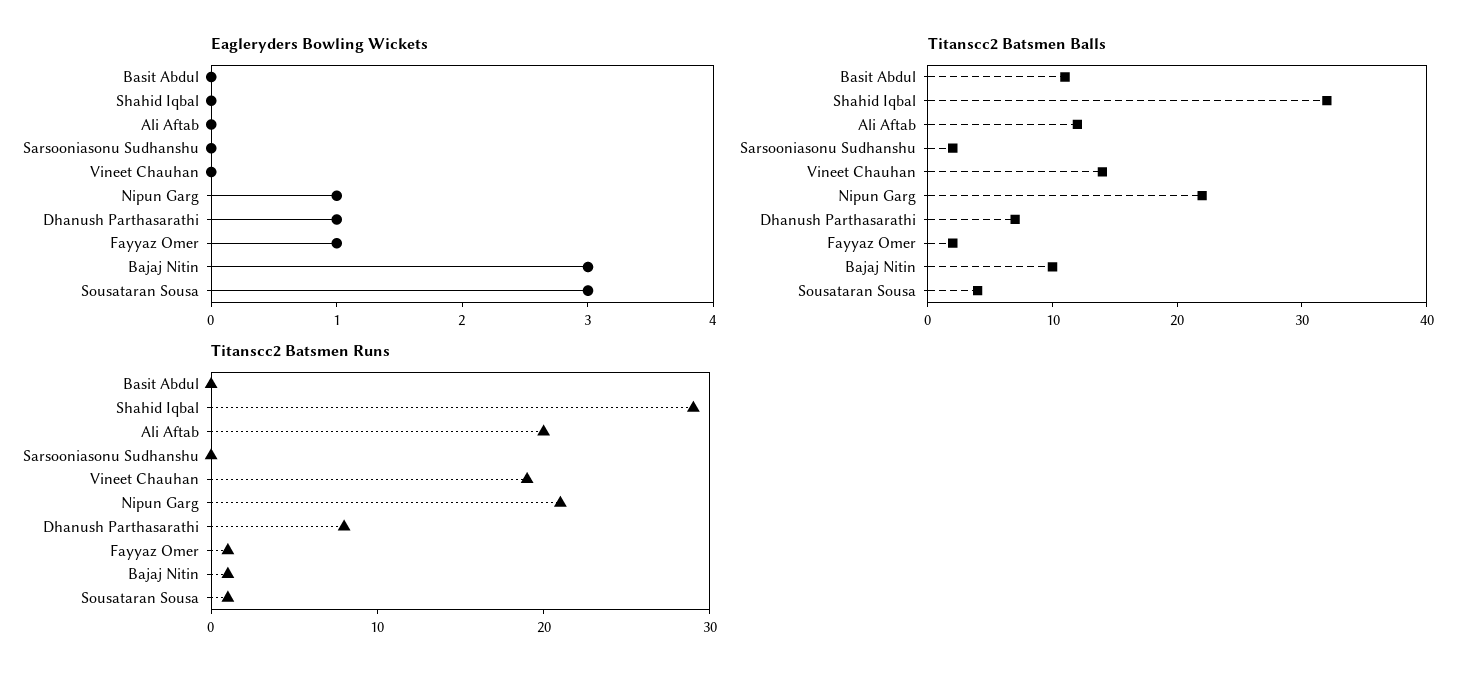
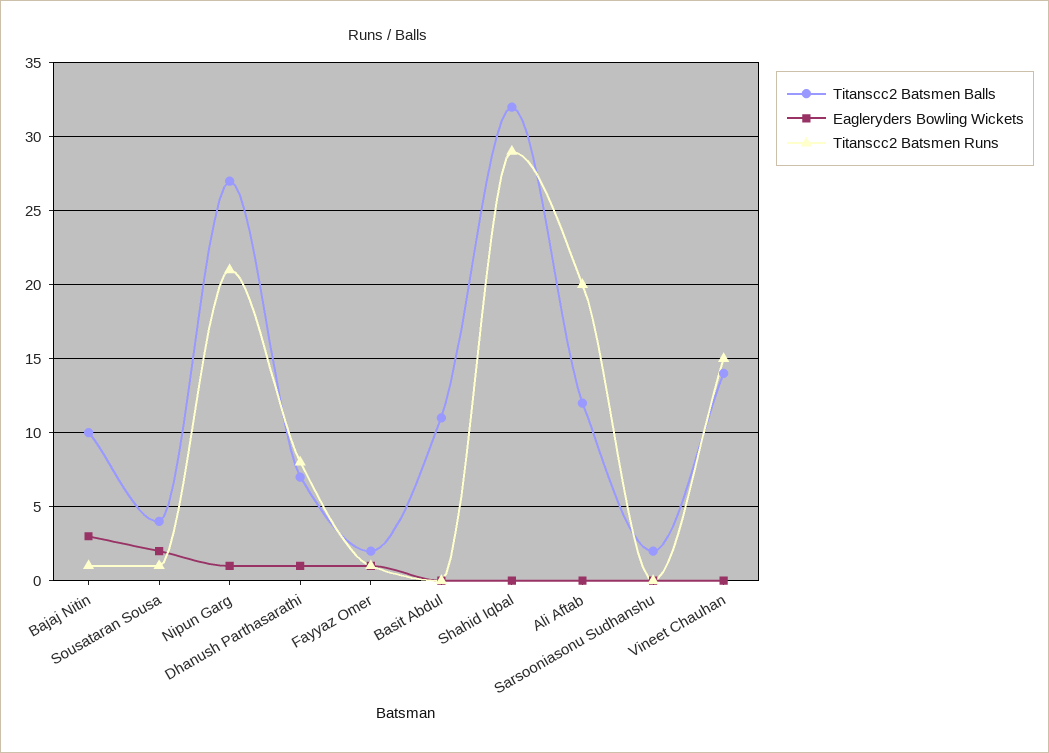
Eagleryders Bowling Wickets, Sousataran Sousa: 3 -> 2
Titanscc2 Batsmen Balls, Nipun Garg: 22 -> 27
Titanscc2 Batsmen Runs, Vineet Chauhan: 19 -> 15

